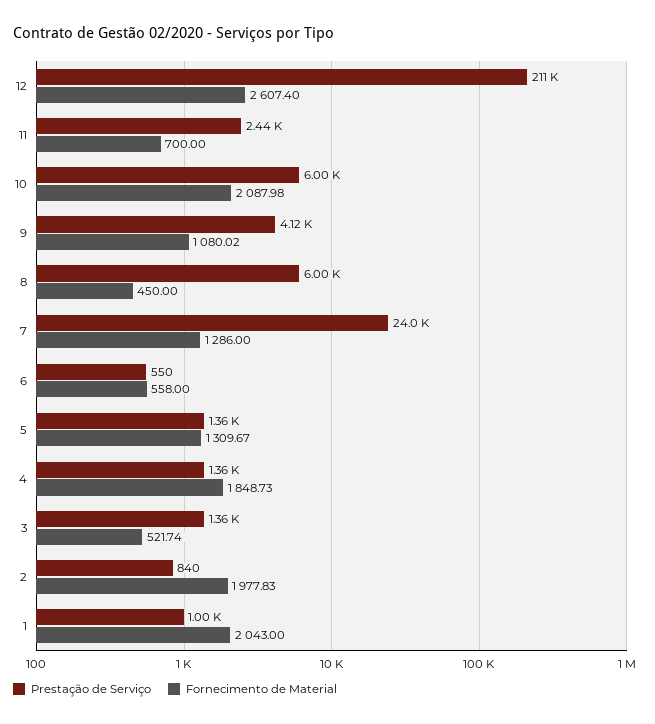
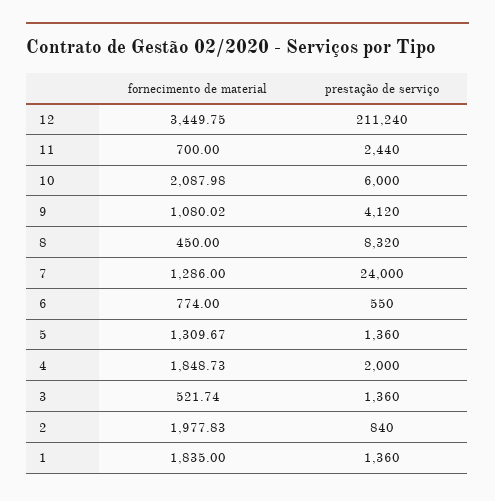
Fornecimento de Material, 12: 2607.4 -> 3449.75
Prestação de Serviço, 8: 6000 -> 8320
Fornecimento de Material, 6: 558 -> 774
Prestação de Serviço, 4: 1360 -> 2000
Prestação de Serviço, 1: 1000 -> 1360
Fornecimento de Material, 1: 2043 -> 1835

